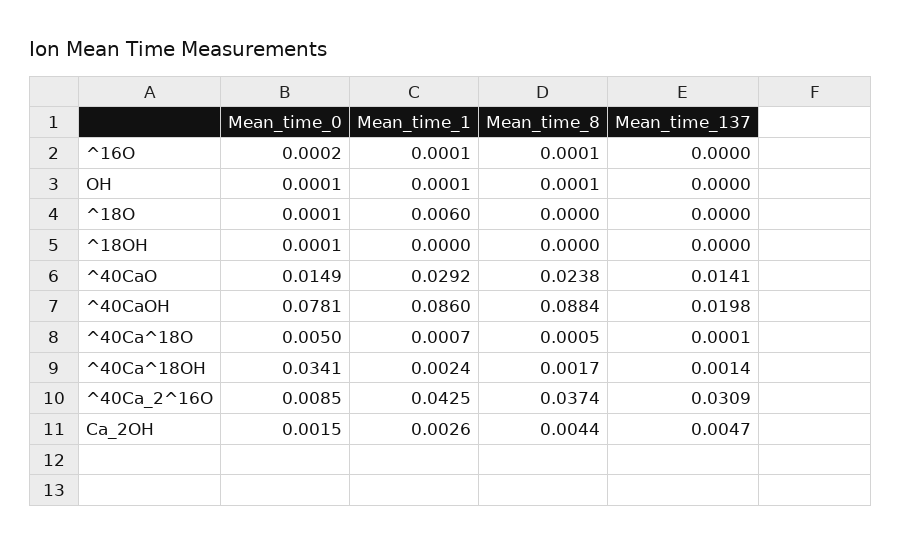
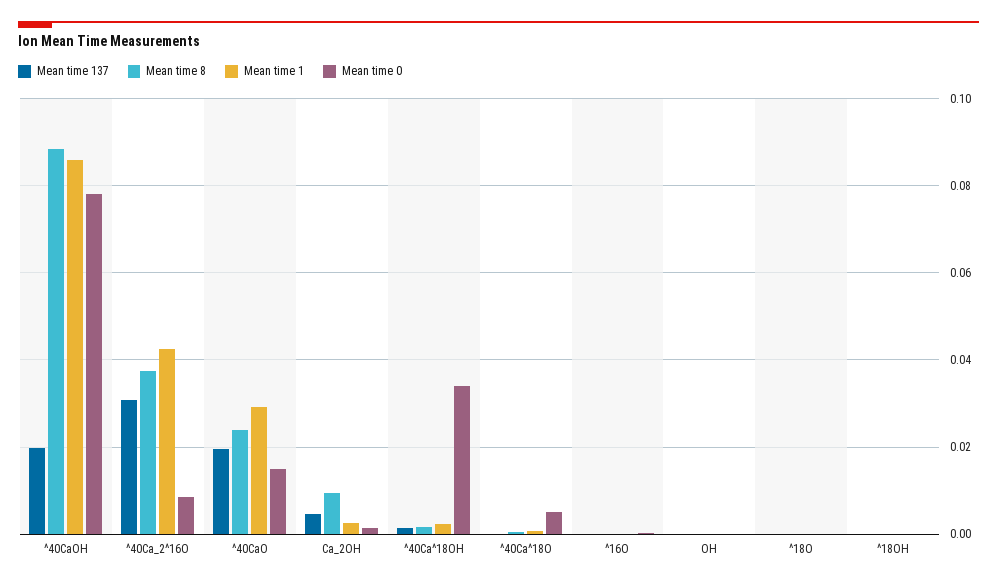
Mean_time_1, ^18O: 0.006 -> 0
Mean_time_137, ^40CaO: 0.0141 -> 0.02
Mean_time_8, Ca_2OH: 0.0044 -> 0.01

